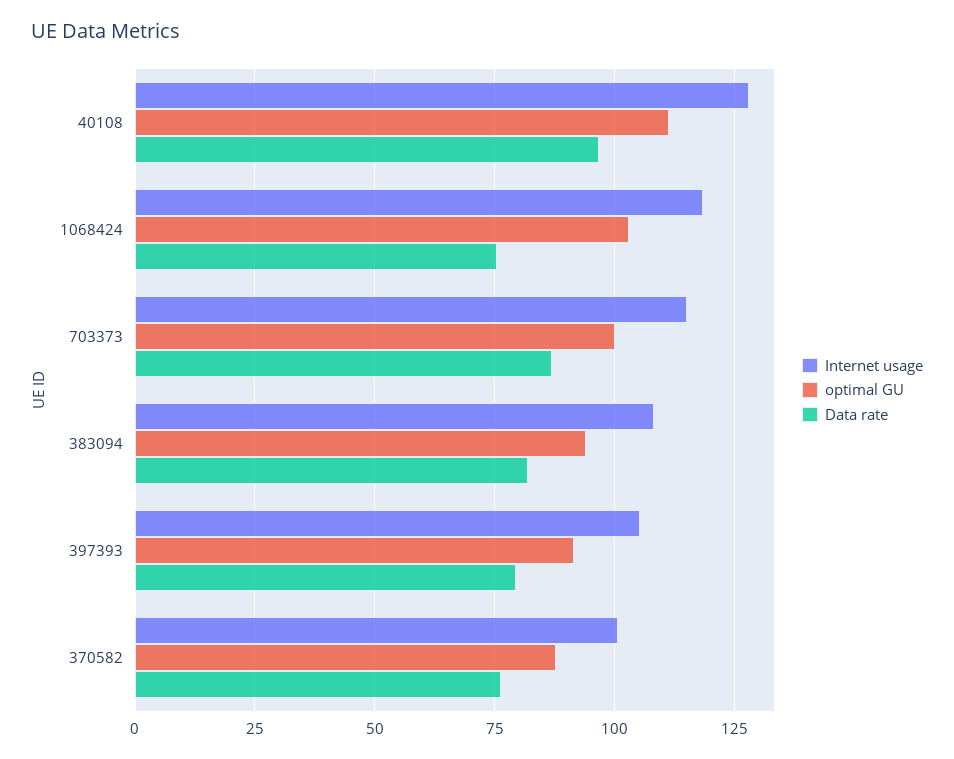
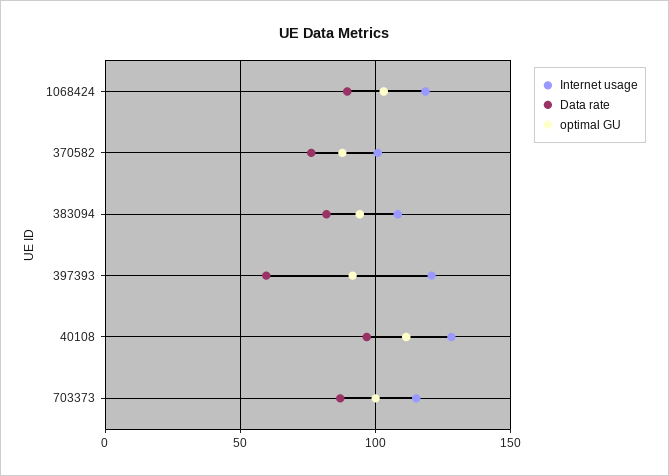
Data rate, 1068424: 75 -> 90
Internet usage, 397393: 105 -> 120
Data rate, 397393: 80 -> 60

